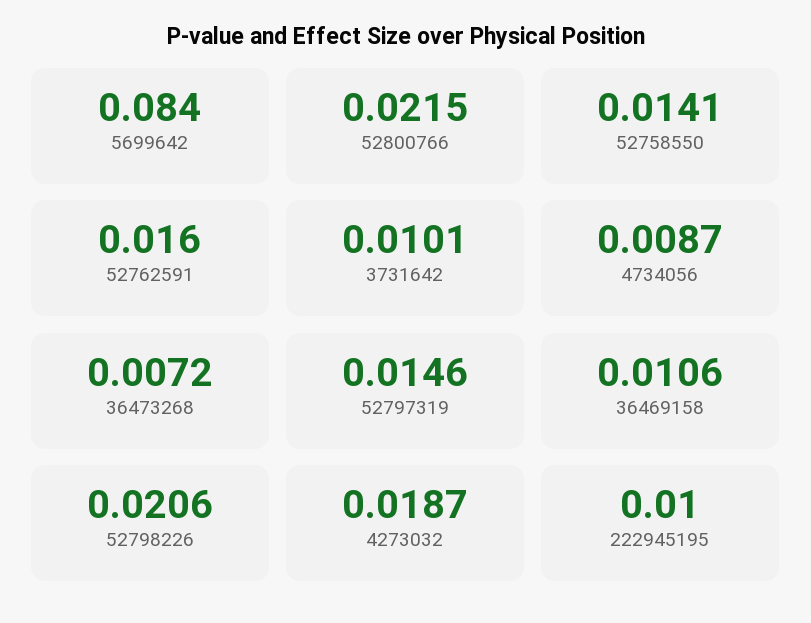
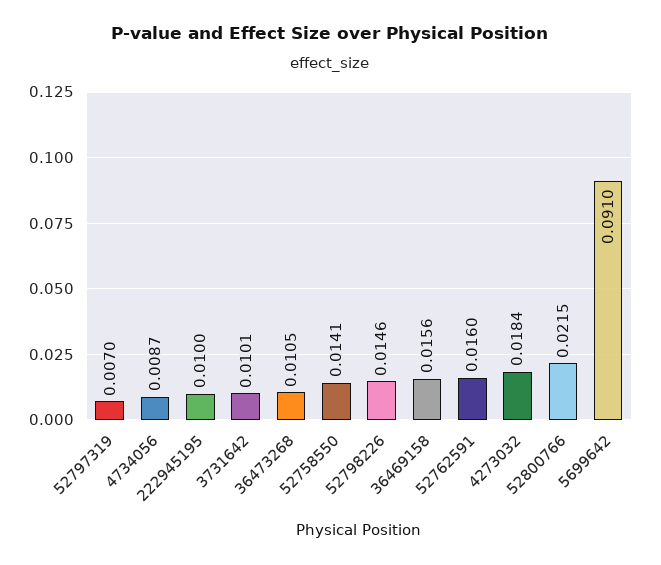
5699642: 0.084 -> 0.091
36473268: 0.0072 -> 0.0105
52797319: 0.0146 -> 0.007
36469158: 0.0106 -> 0.0156
52798226: 0.0206 -> 0.0146
4273032: 0.0187 -> 0.0184

